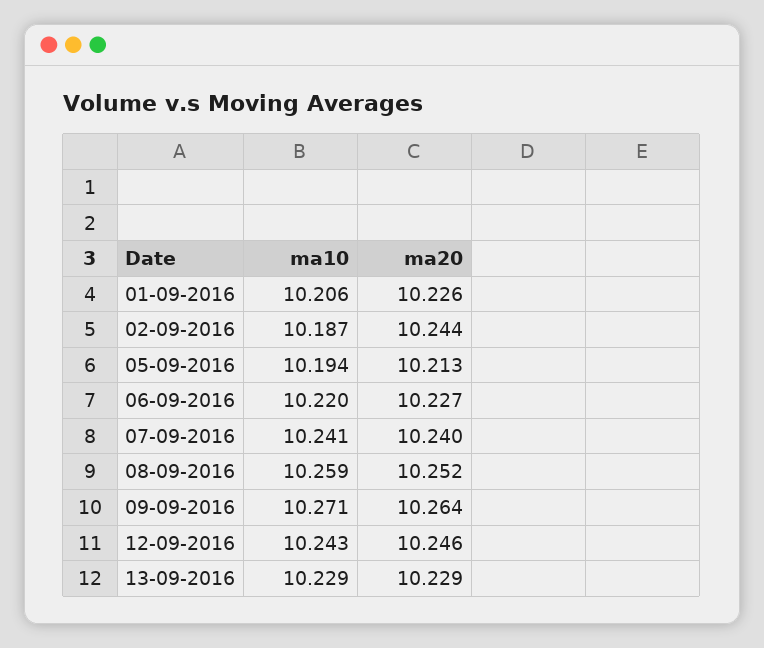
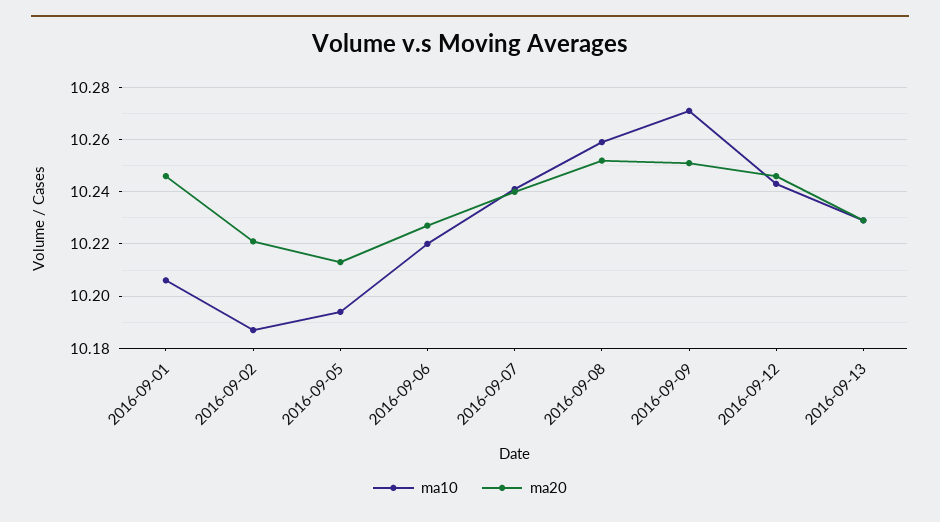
ma20, 01-09-2016: 10.226 -> 10.245
ma20, 02-09-2016: 10.244 -> 10.22
ma20, 09-09-2016: 10.264 -> 10.25

